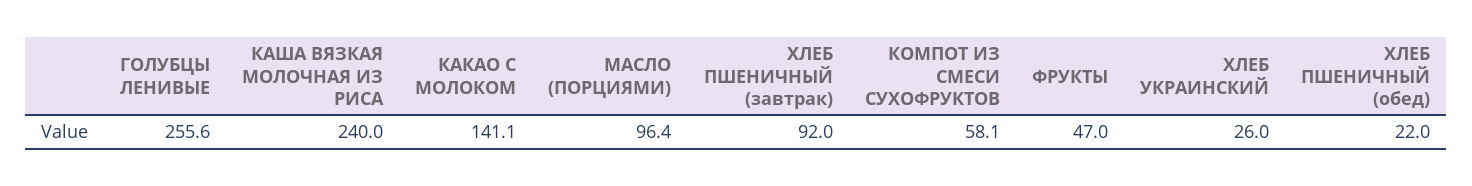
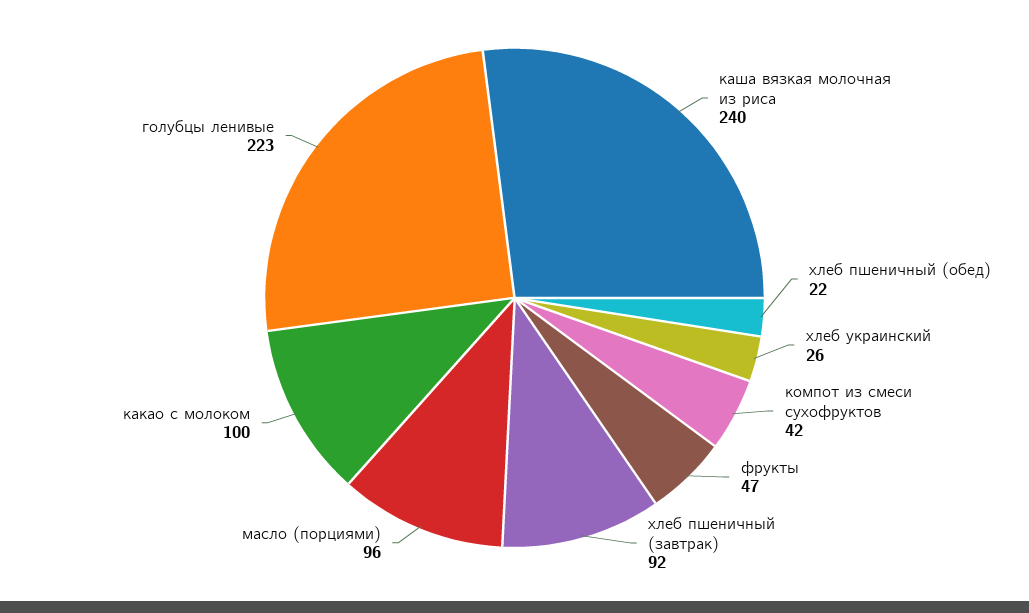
ГОЛУБЦЫ ЛЕНИВЫЕ: 255.6 -> 223
КАКАО С МОЛОКОМ: 141.1 -> 100
КОМПОТ ИЗ СМЕСИ СУХОФРУКТОВ: 58.1 -> 42

